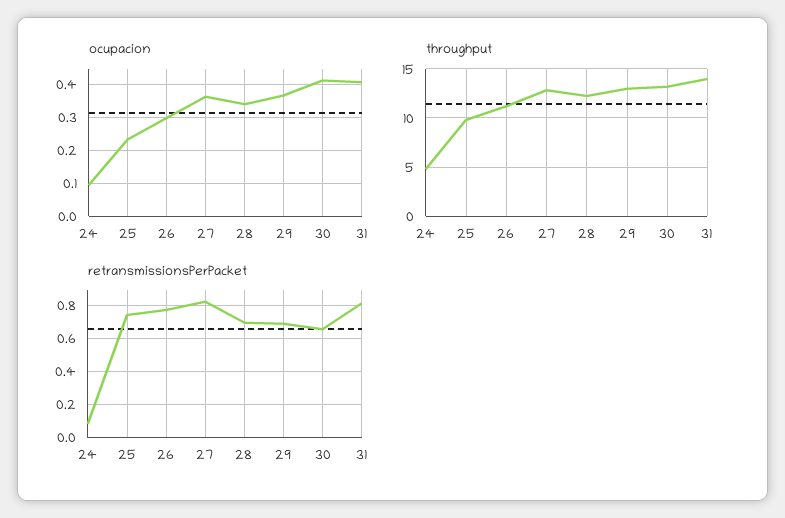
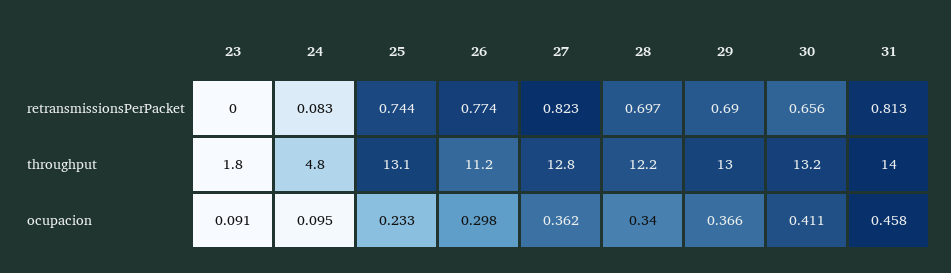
ocupacion, 31: 0.4 -> 0.458
throughput, 25: 10 -> 13.1
retransmissionsPerPacket, 23: none -> 0
throughput, 23: none -> 1.8
ocupacion, 23: none -> 0.091

